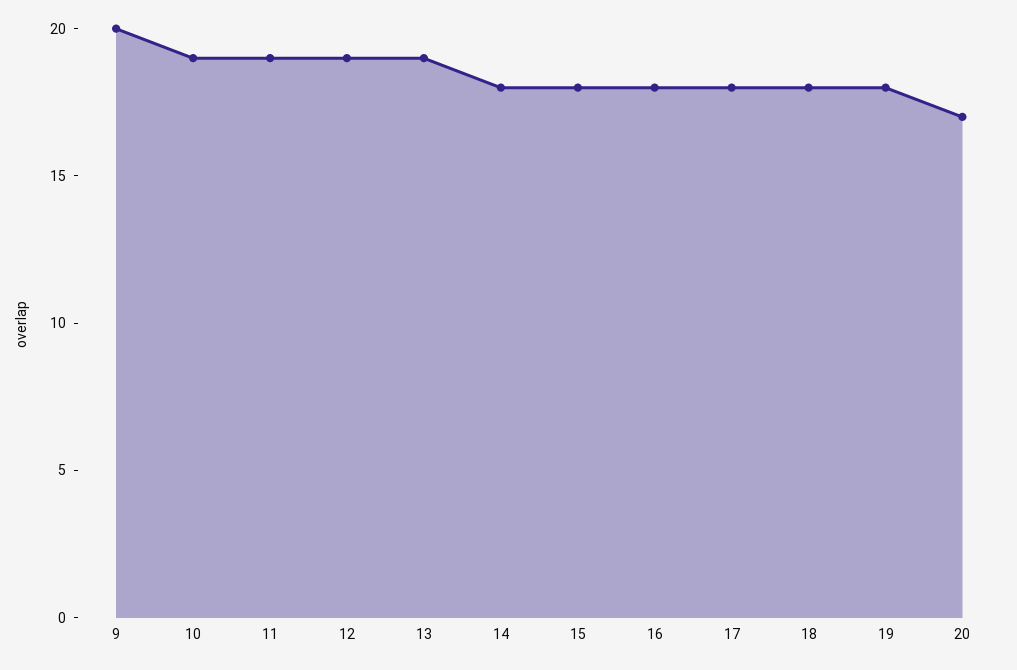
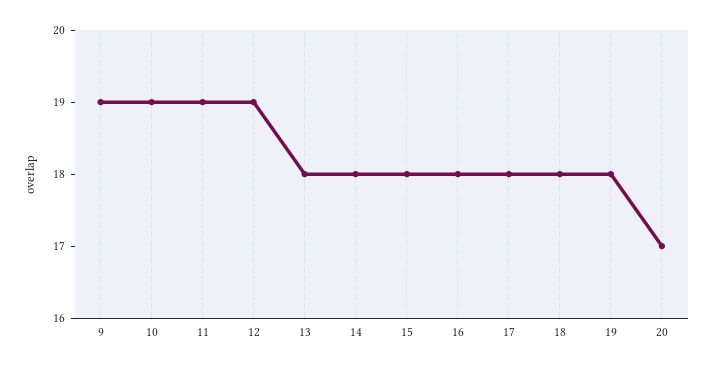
9: 20 -> 19
13: 19 -> 18

